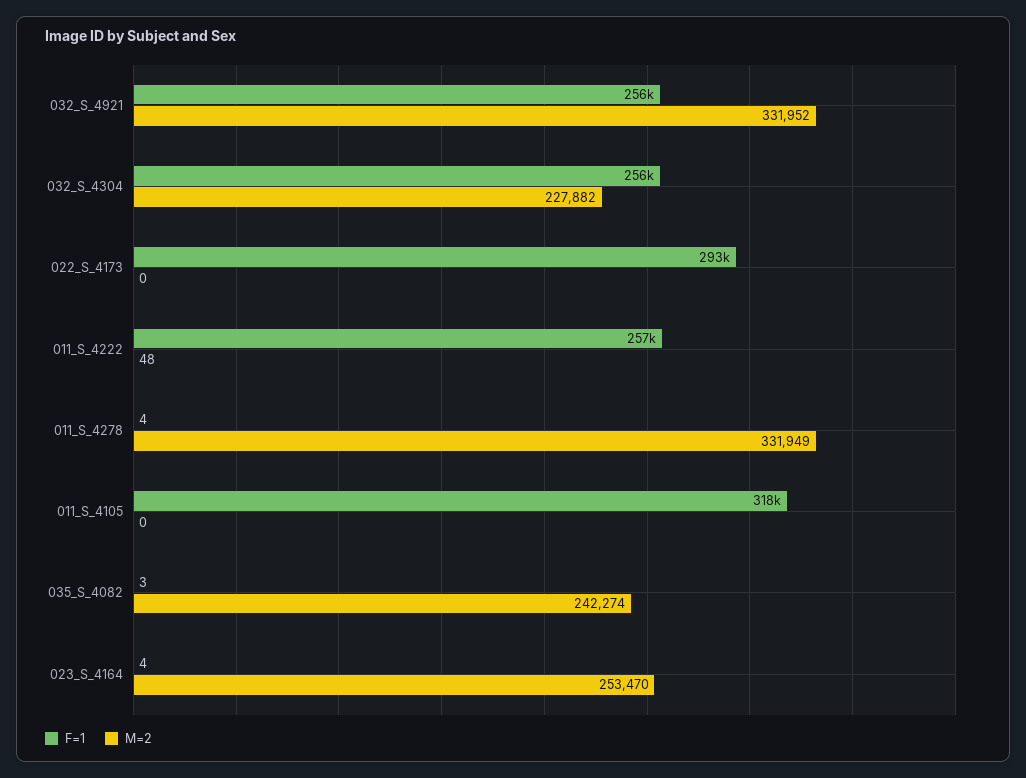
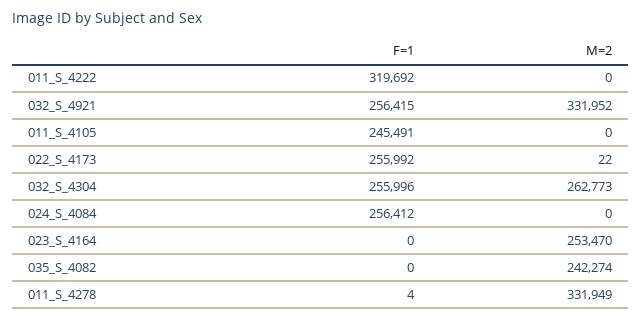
M=2, 032_S_4304: 227882 -> 262773
F=1, 022_S_4173: 293000 -> 255992
M=2, 022_S_4173: 0 -> 22
F=1, 011_S_4222: 257000 -> 319692
M=2, 011_S_4222: 48 -> 0
F=1, 011_S_4105: 318000 -> 245491
F=1, 035_S_4082: 3 -> 0
F=1, 023_S_4164: 4 -> 0
F=1, 024_S_4084: none -> 256412
M=2, 024_S_4084: none -> 0

